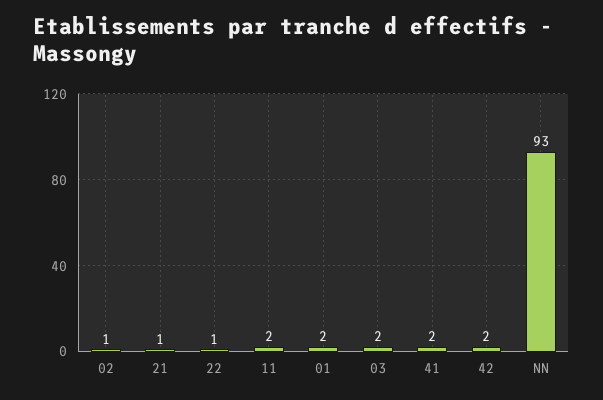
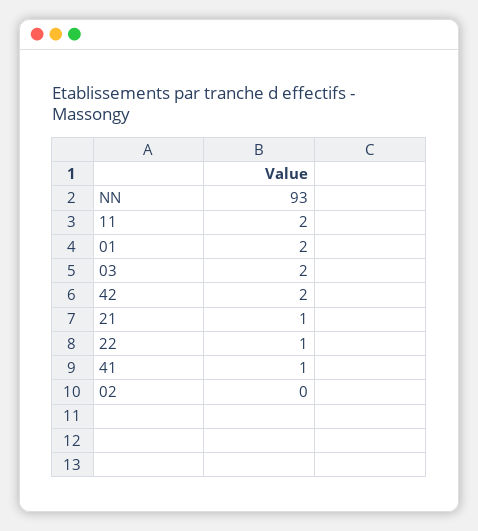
02: 1 -> 0
41: 2 -> 1

